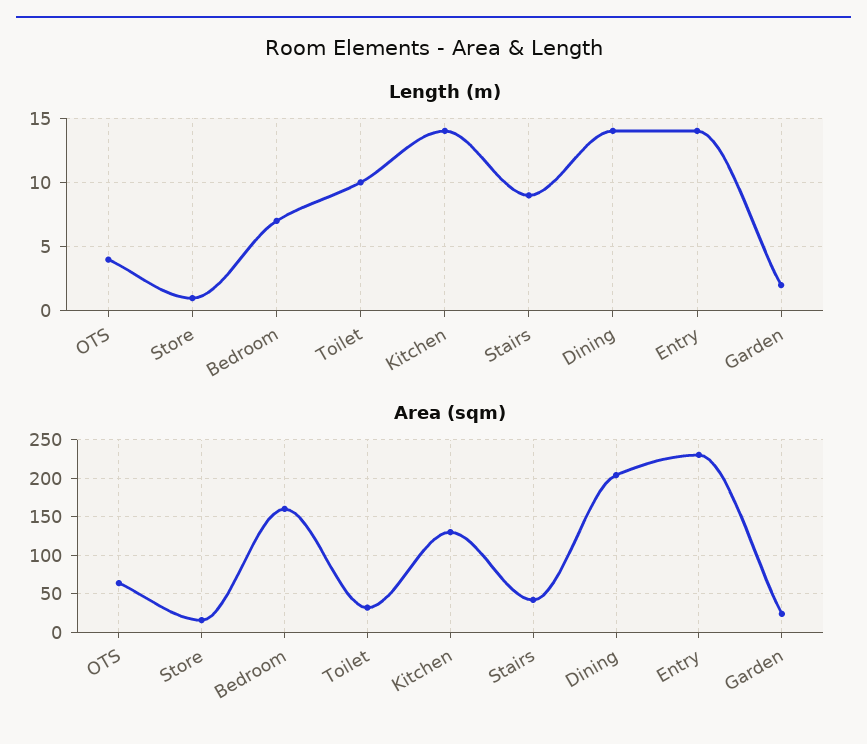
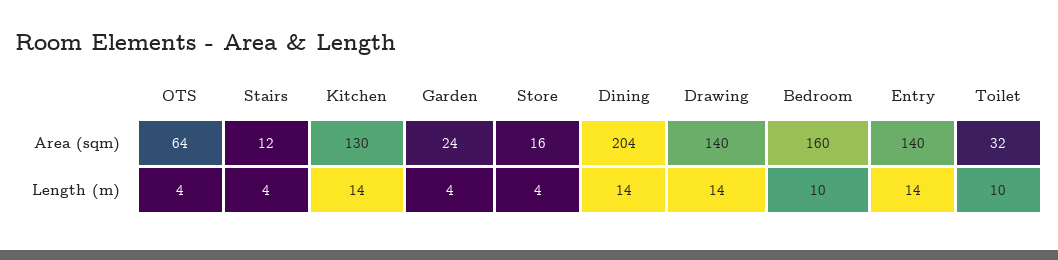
Length (m), Store: 1 -> 4
Length (m), Bedroom: 7 -> 10
Length (m), Stairs: 9 -> 4
Length (m), Garden: 2 -> 4
Area (sqm), Stairs: 40 -> 12
Area (sqm), Entry: 230 -> 140
Area (sqm), Drawing: none -> 140
Length (m), Drawing: none -> 14

